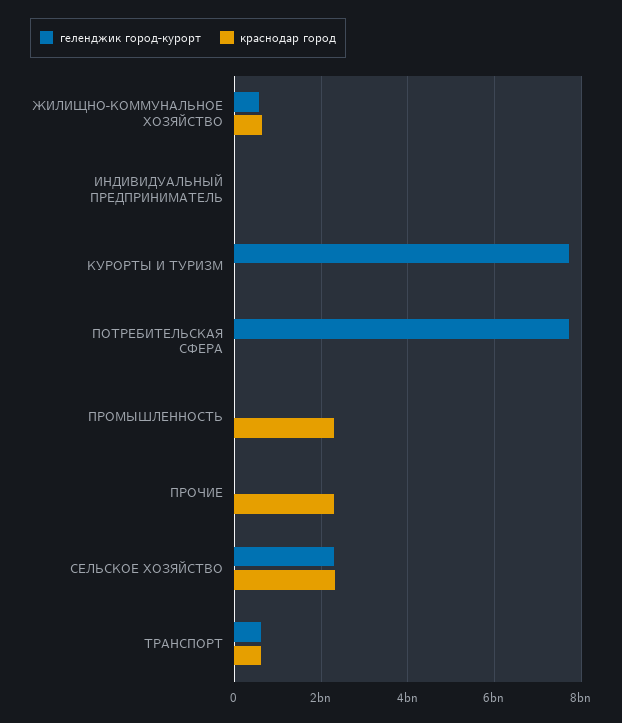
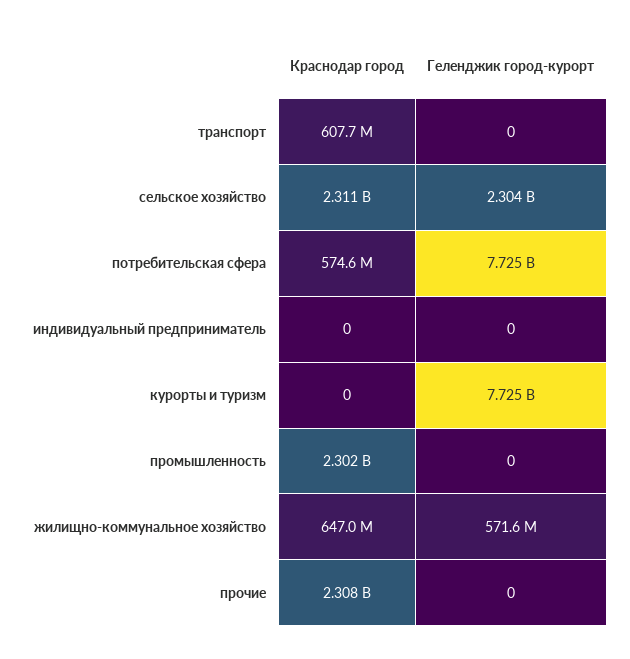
краснодар город, ПОТРЕБИТЕЛЬСКАЯ СФЕРА: 0 -> 574600000
геленджик город-курорт, ТРАНСПОРТ: 600000000 -> 0

